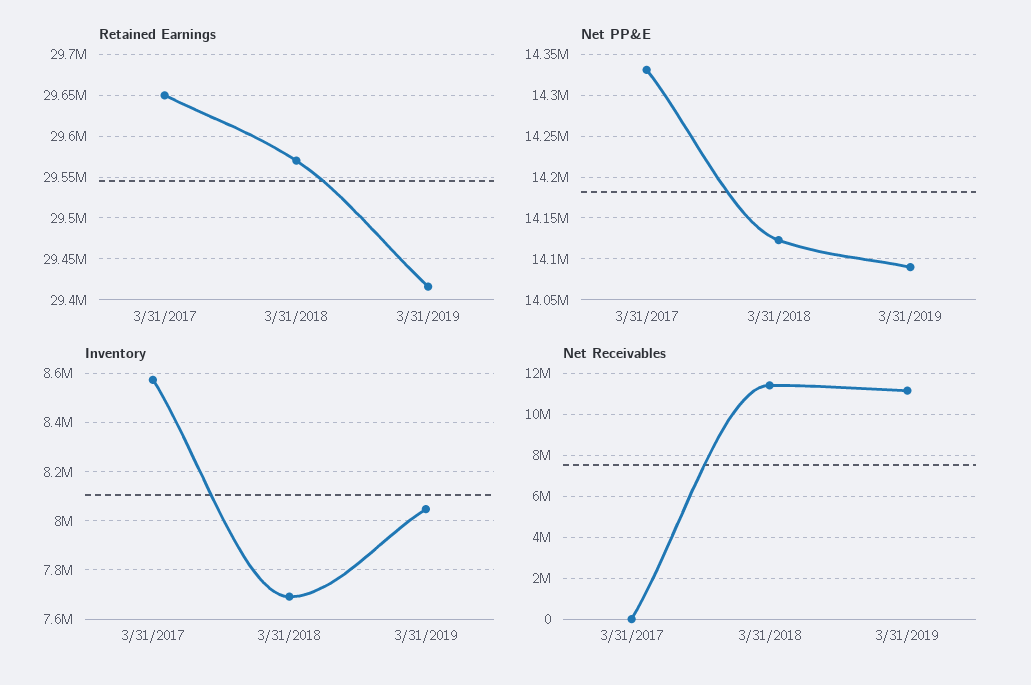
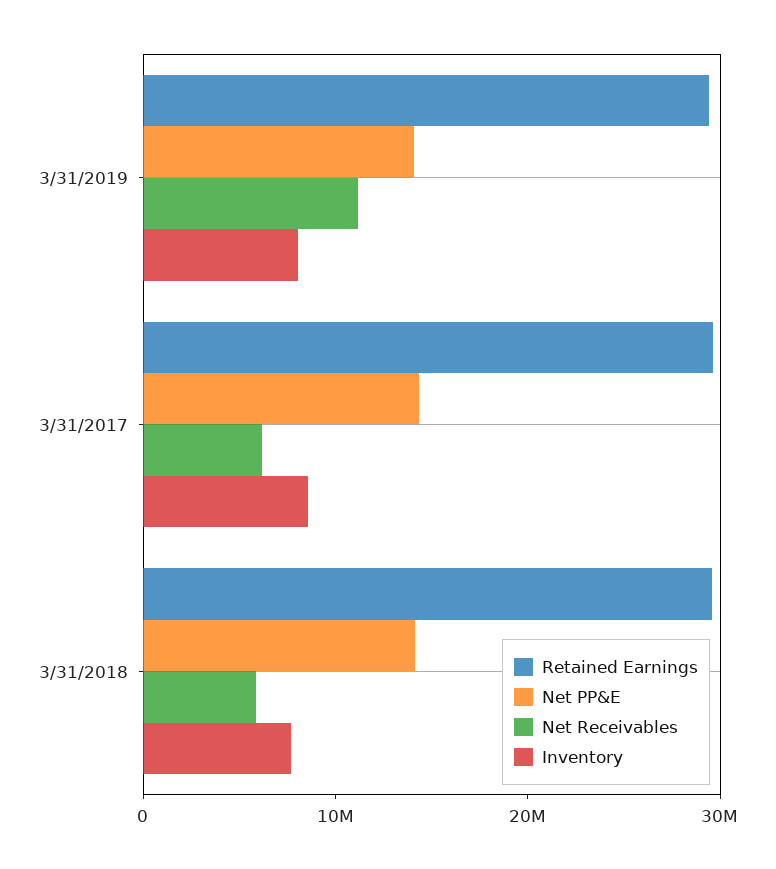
Net Receivables, 3/31/2017: 0 -> 6000000
Net Receivables, 3/31/2018: 11500000 -> 6000000

